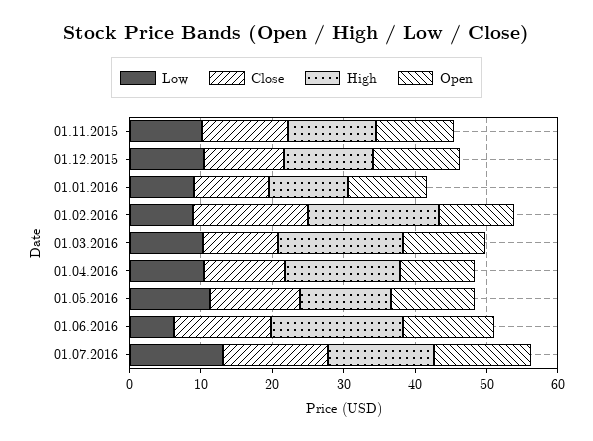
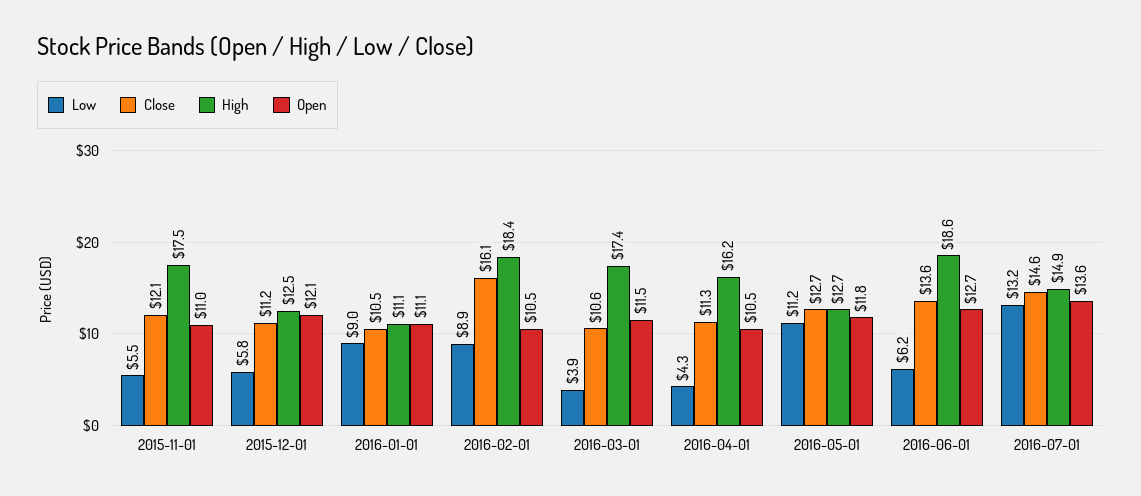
Low, 01.11.2015: 10 -> 5.5
High, 01.11.2015: 12 -> 17.5
Low, 01.12.2015: 10 -> 5.8
Low, 01.03.2016: 10 -> 3.9
Low, 01.04.2016: 10 -> 4.3

